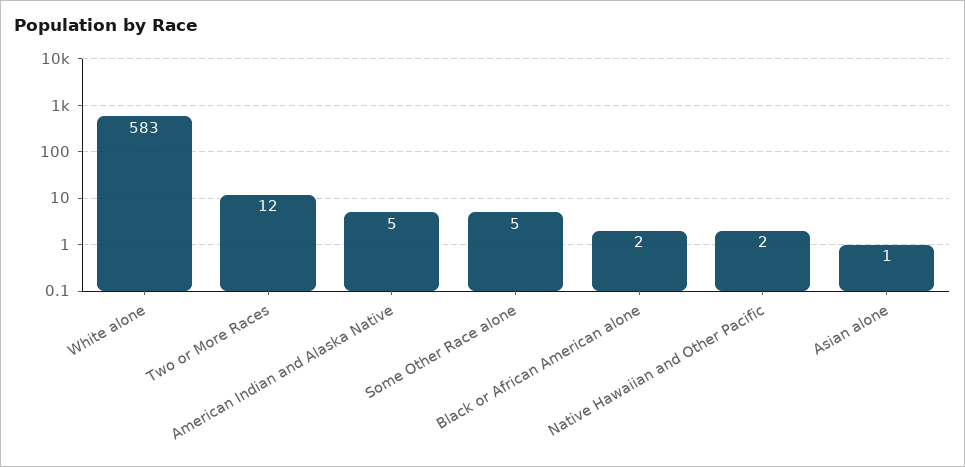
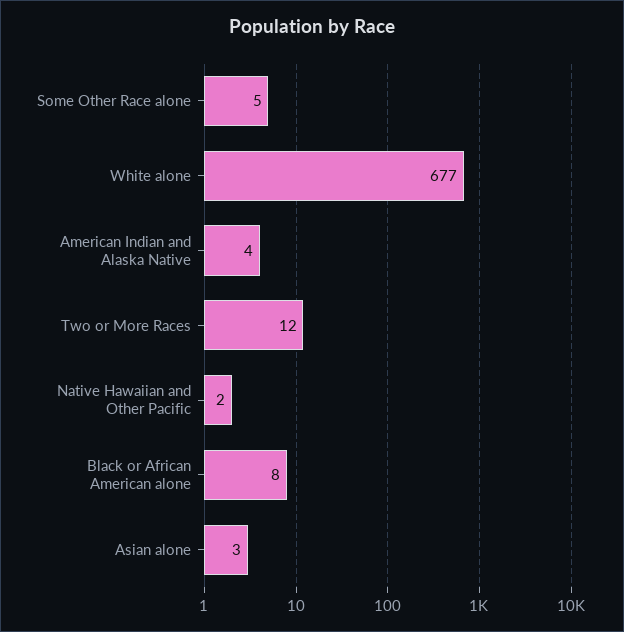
White alone: 583 -> 677
American Indian and Alaska Native: 5 -> 4
Black or African American alone: 2 -> 8
Asian alone: 1 -> 3

